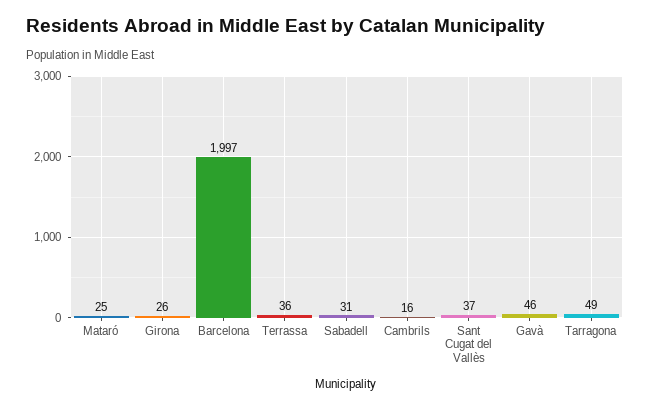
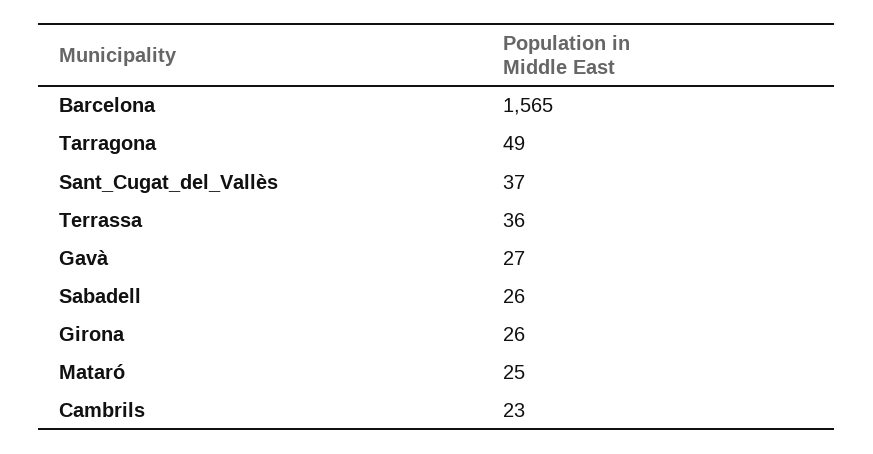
Barcelona: 1997 -> 1565
Sabadell: 31 -> 26
Cambrils: 16 -> 23
Gavà: 46 -> 27

